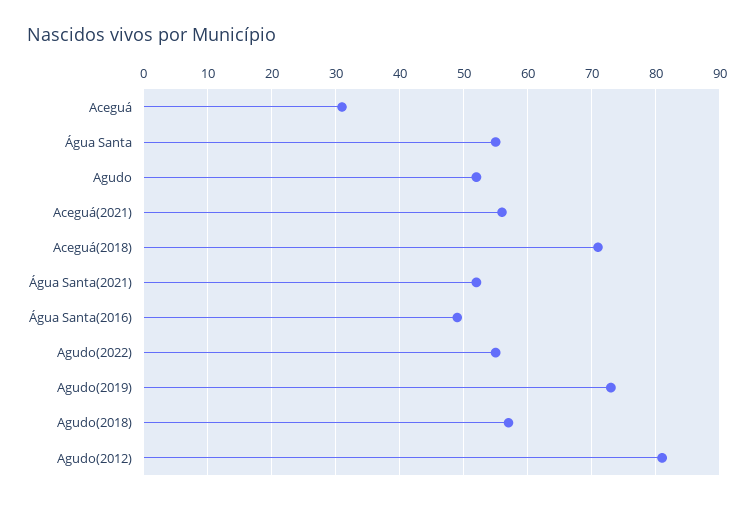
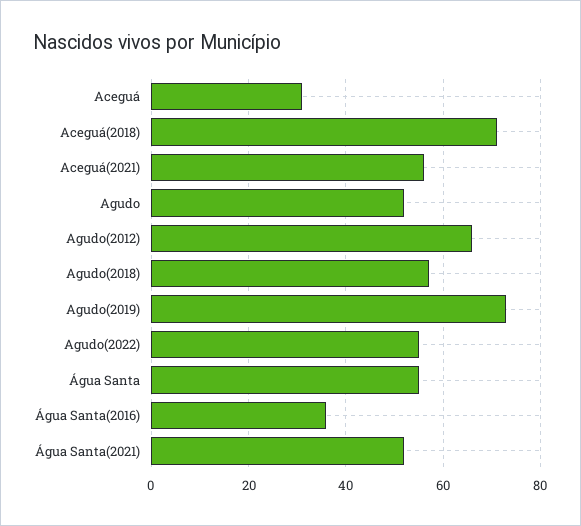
Água Santa(2016): 49 -> 35
Agudo(2012): 81 -> 65

